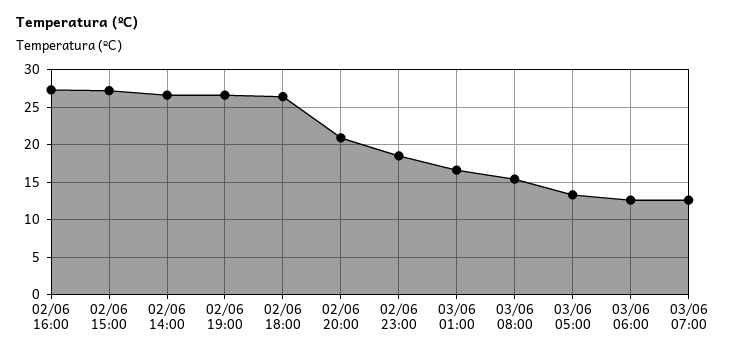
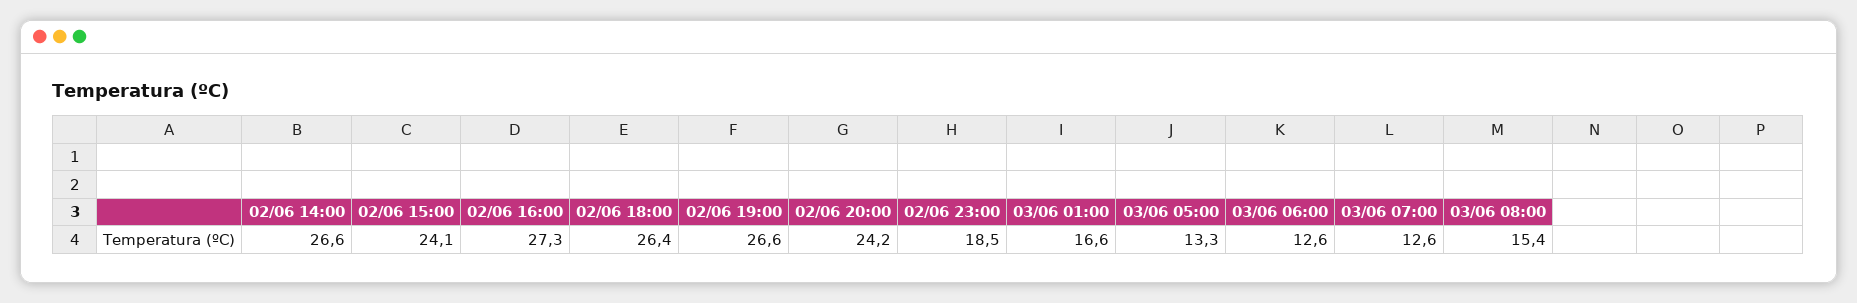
02/06 15:00: 27 -> 24.1
02/06 20:00: 21 -> 24.2

